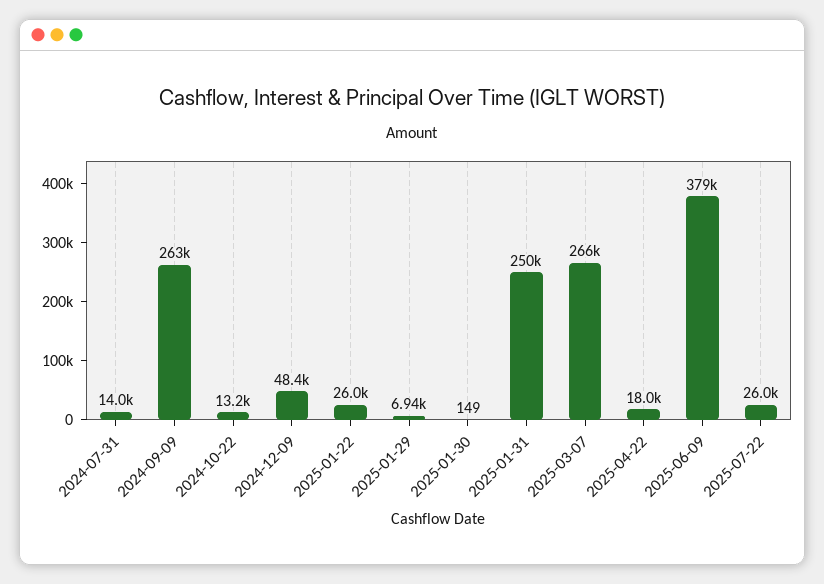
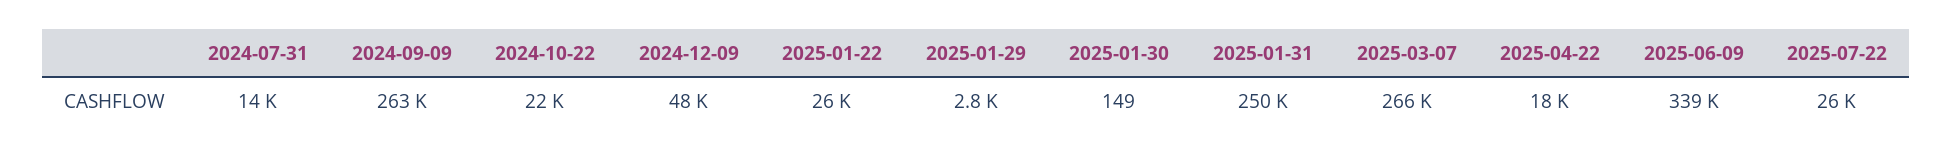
2024-10-22: 13200 -> 22000
2025-01-29: 6940 -> 2800
2025-06-09: 379000 -> 339000

